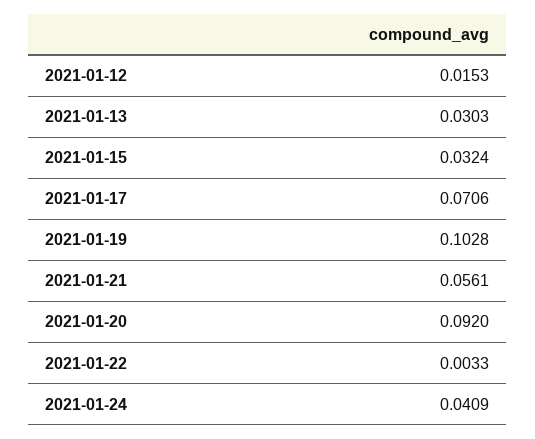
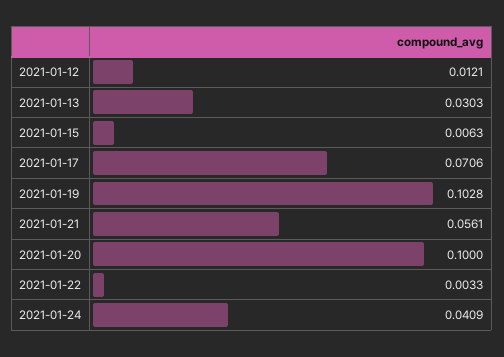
2021-01-12: 0.0153 -> 0.0121
2021-01-15: 0.0324 -> 0.0063
2021-01-20: 0.092 -> 0.1

